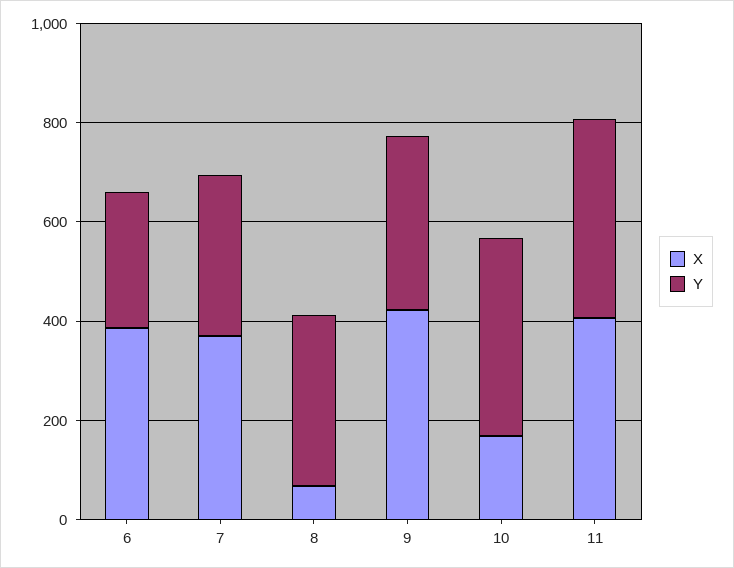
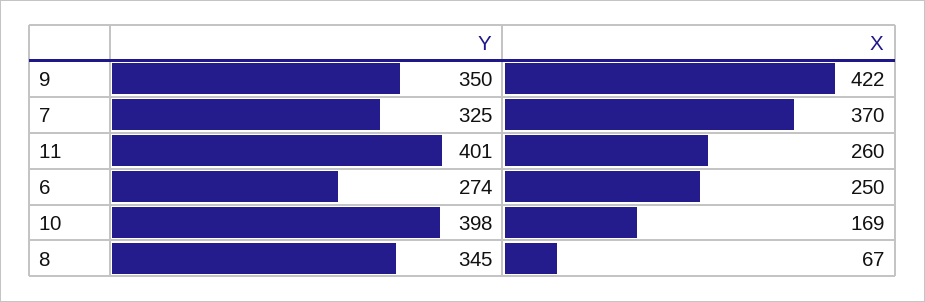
X, 6: 400 -> 250
X, 11: 400 -> 260

